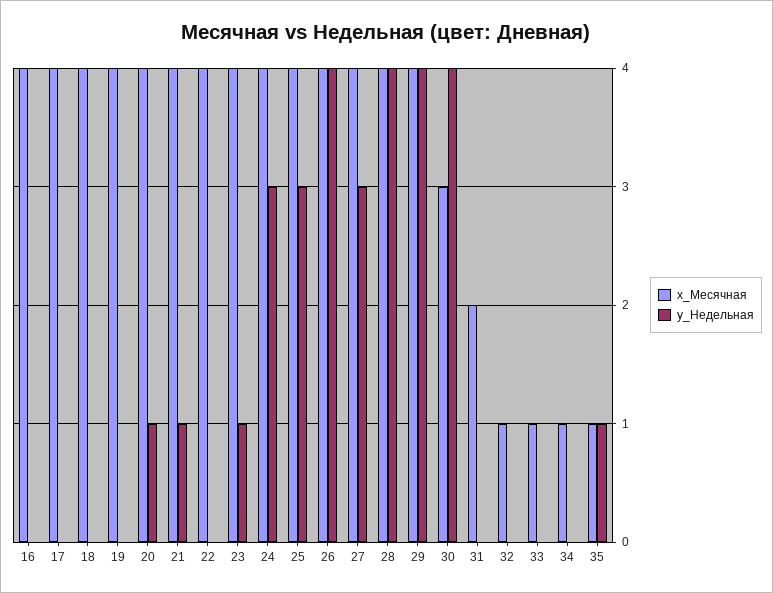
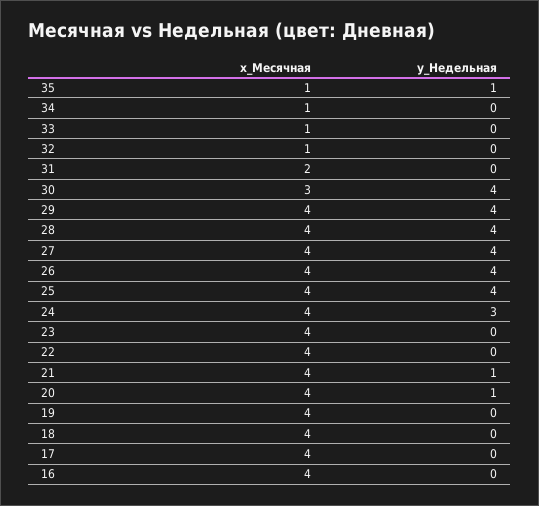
y_Недельная, 23: 1 -> 0
y_Недельная, 25: 3 -> 4
y_Недельная, 27: 3 -> 4

